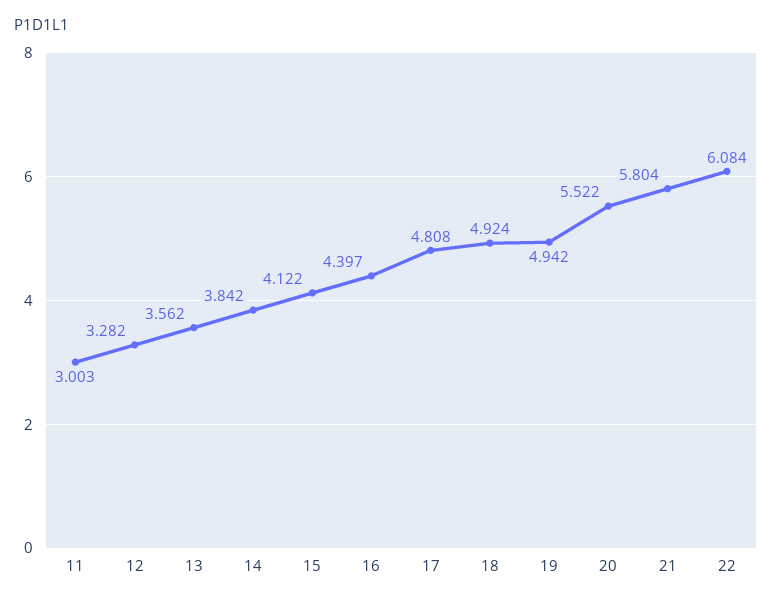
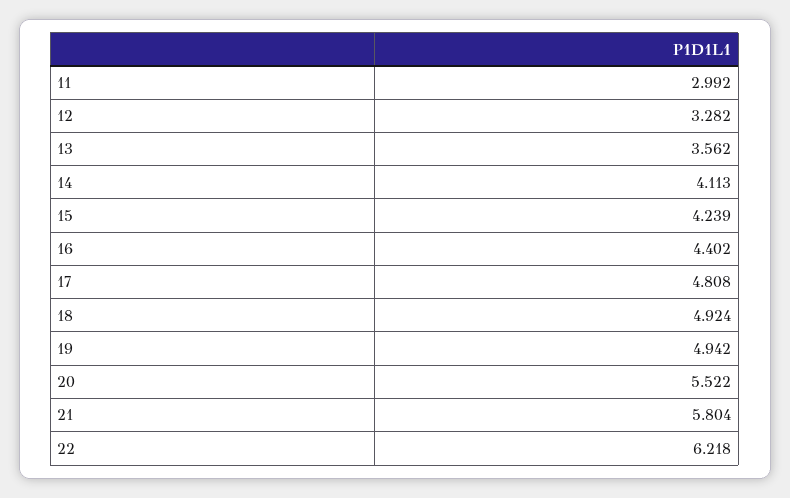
11: 3.003 -> 2.992
14: 3.842 -> 4.113
15: 4.122 -> 4.239
16: 4.397 -> 4.402
22: 6.084 -> 6.218

